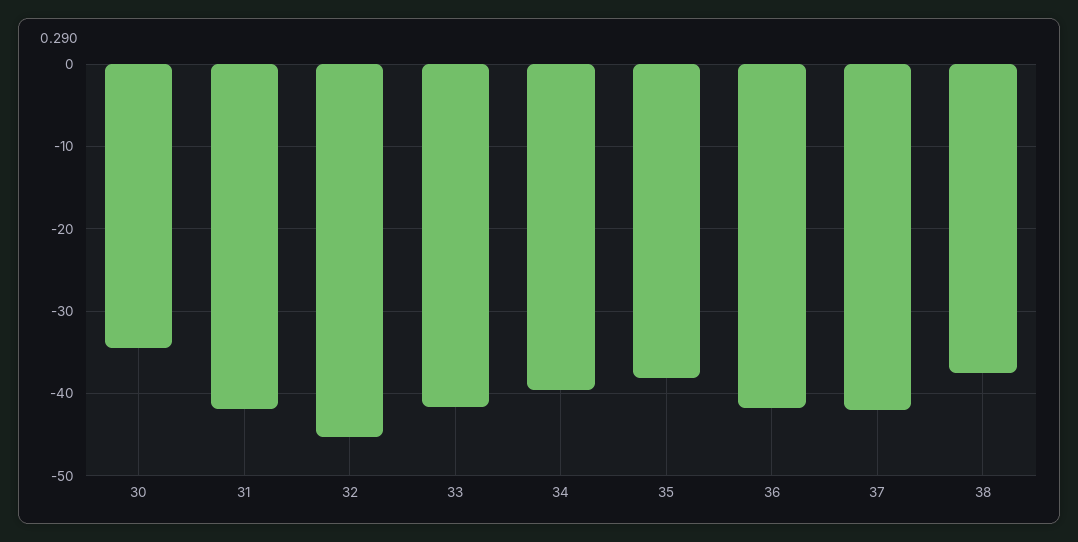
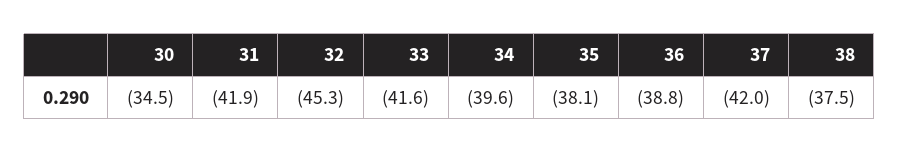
36: -42 -> -38.8

